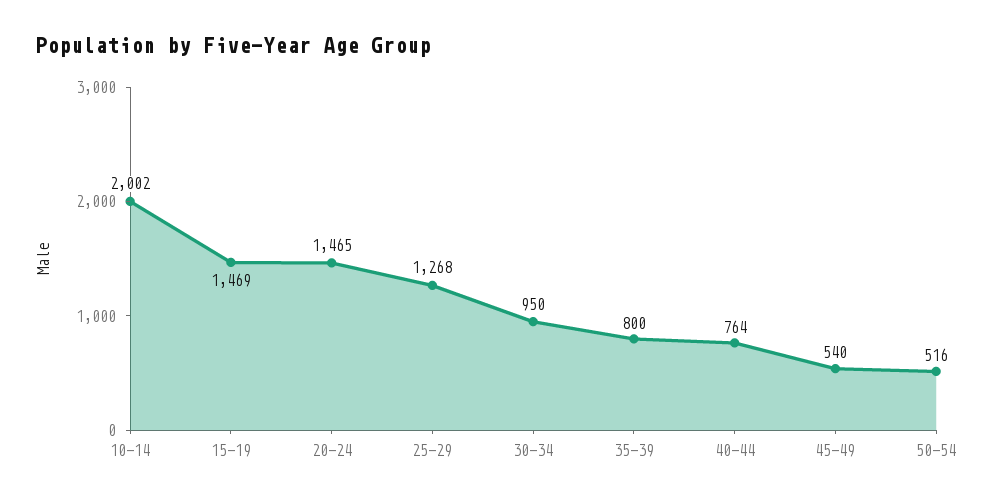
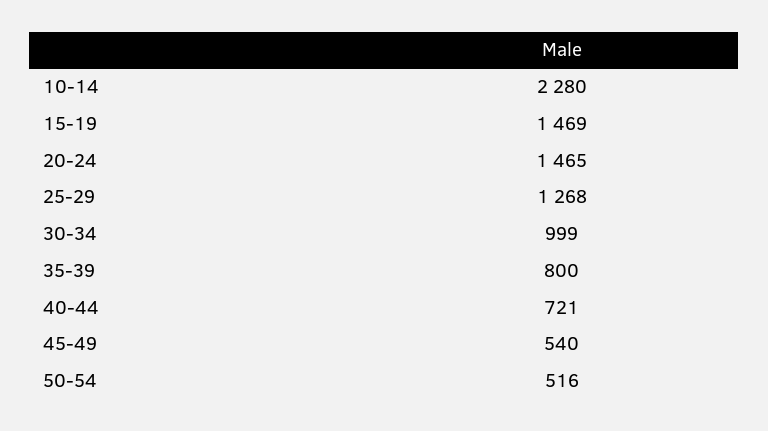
10-14: 2002 -> 2280
30-34: 950 -> 999
40-44: 764 -> 721

